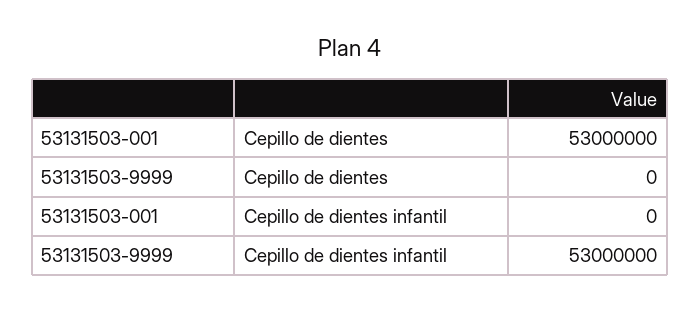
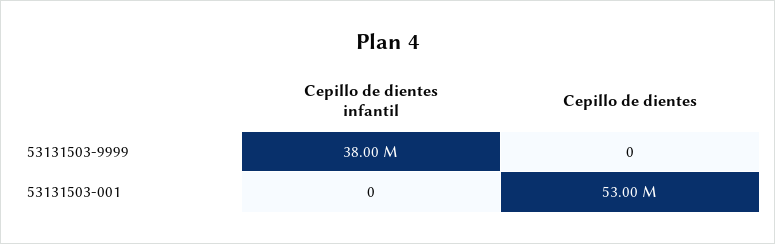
53131503-9999, Cepillo de dientes infantil: 53000000 -> 38000000

